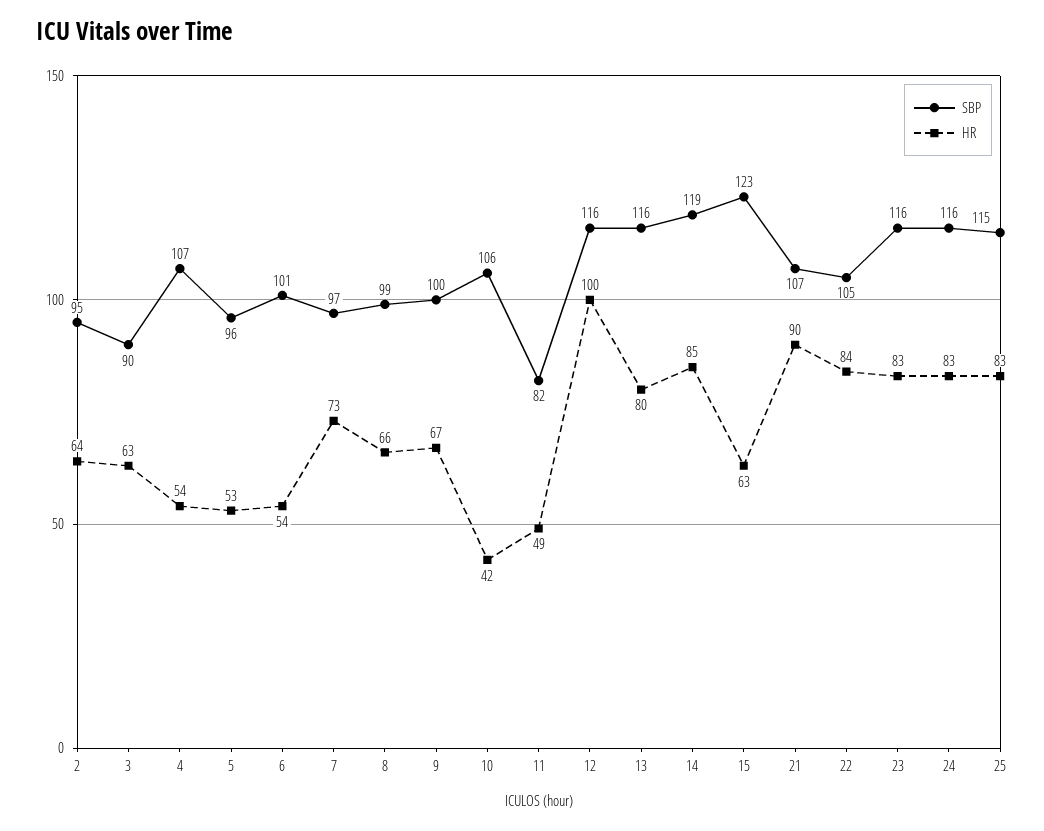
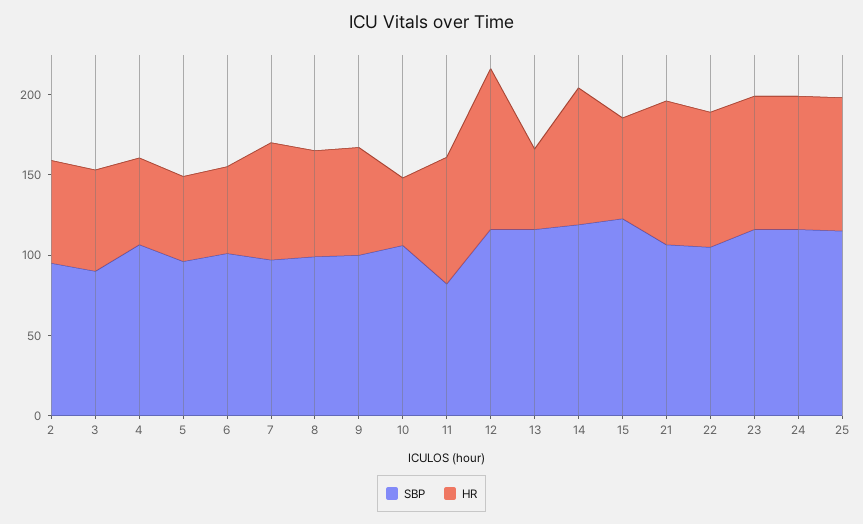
HR, 11: 49 -> 80
HR, 13: 80 -> 50

